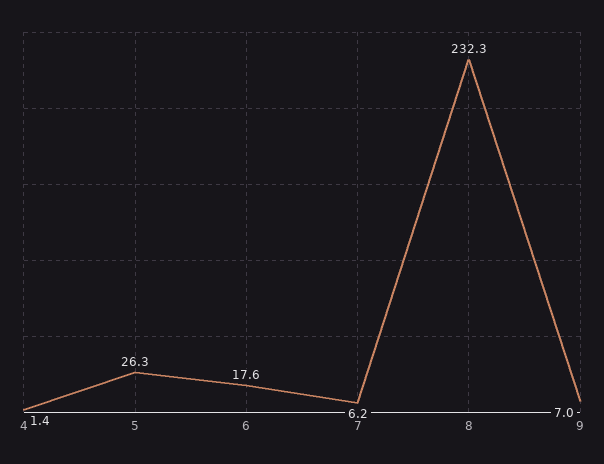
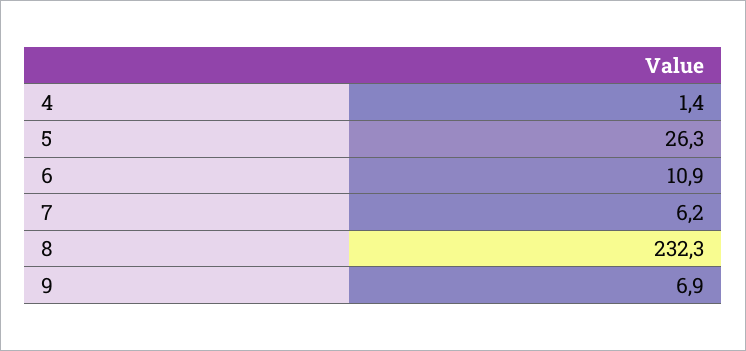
6: 17.6 -> 10.9
9: 7 -> 6.9

